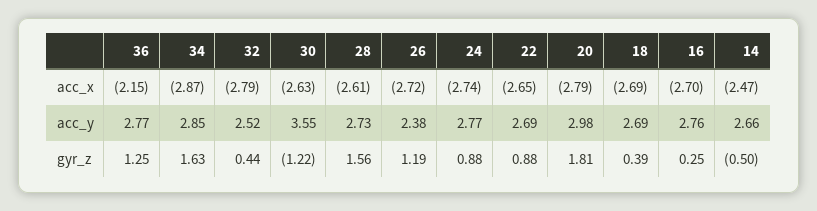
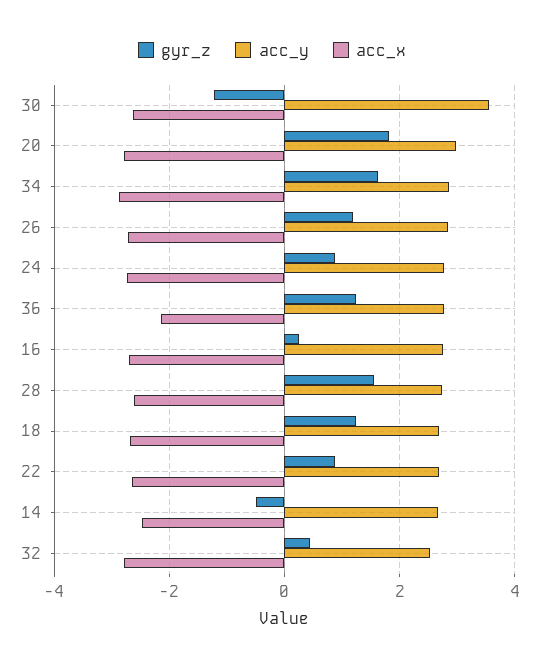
acc_y, 26: 2.38 -> 2.8
gyr_z, 18: 0.39 -> 1.2

